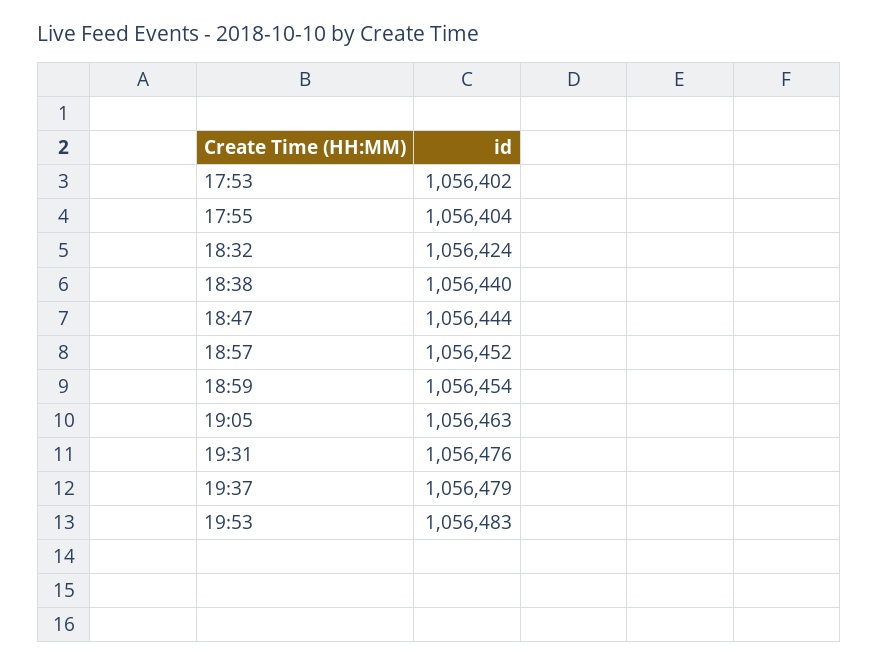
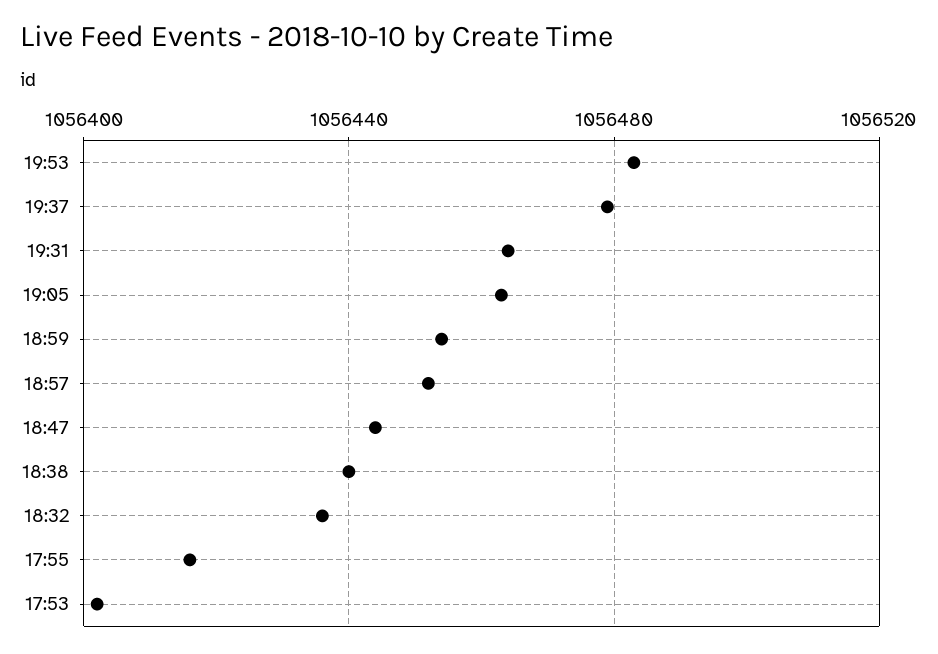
17:55: 1056404 -> 1056415
18:32: 1056424 -> 1056435
19:31: 1056476 -> 1056465

